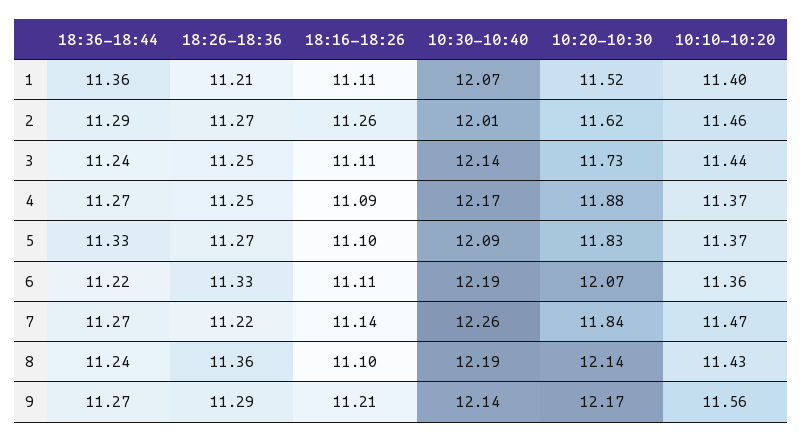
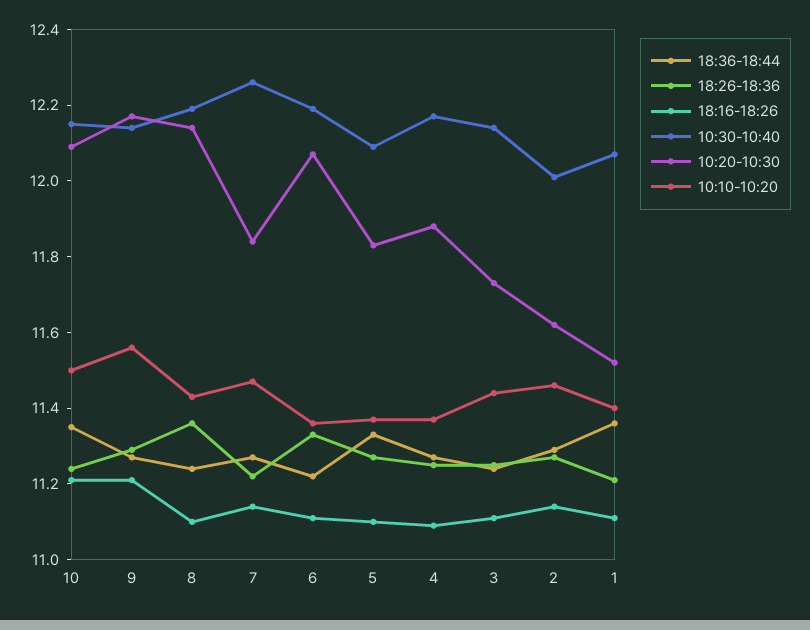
18:16-18:26, 2: 11.26 -> 11.15
18:36-18:44, 10: none -> 11.35
18:26-18:36, 10: none -> 11.25
18:16-18:26, 10: none -> 11.2
10:30-10:40, 10: none -> 12.15
10:20-10:30, 10: none -> 12.1
10:10-10:20, 10: none -> 11.5

